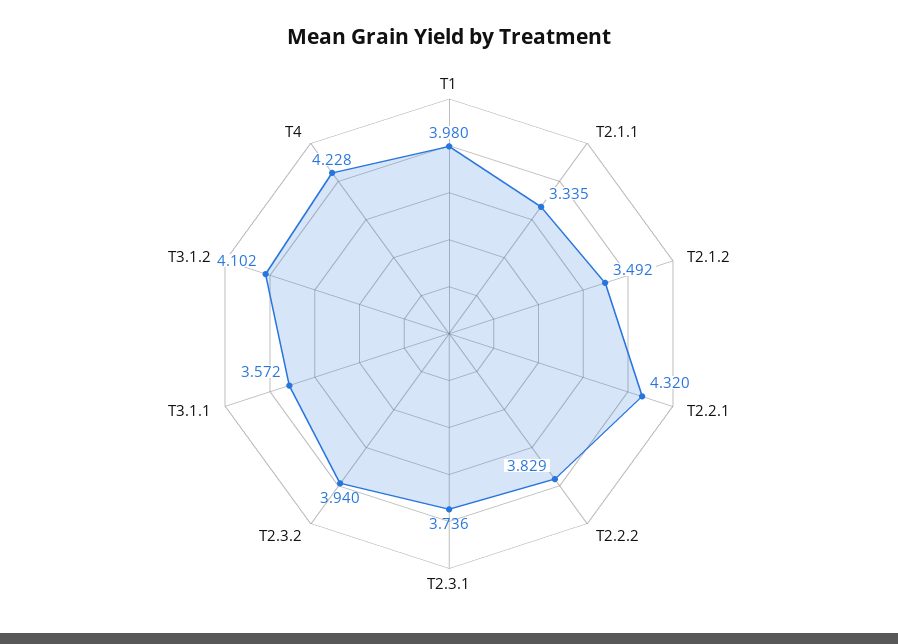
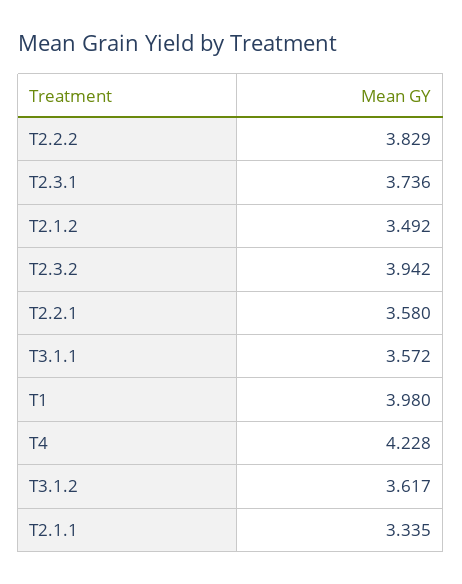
T2.2.1: 4.32 -> 3.58
T2.3.2: 3.94 -> 3.942
T3.1.2: 4.102 -> 3.617

